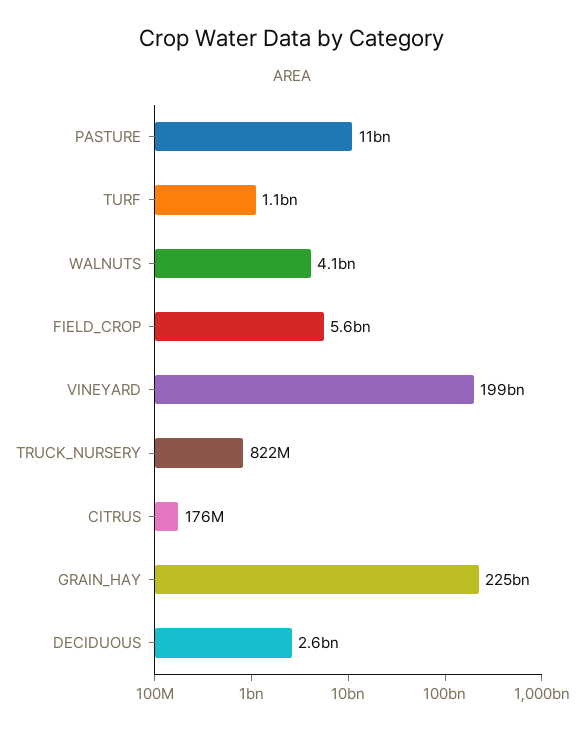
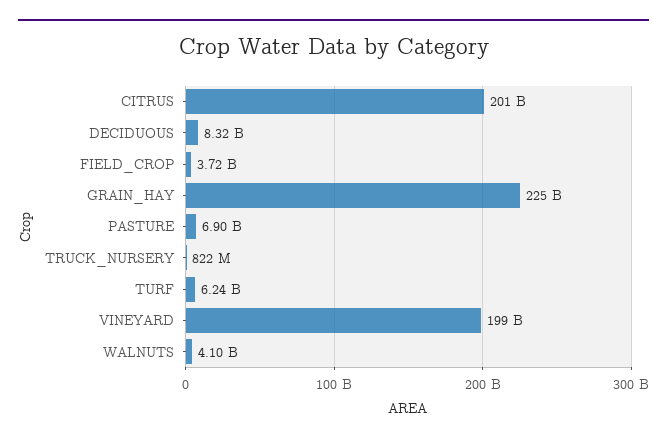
PASTURE: 11000000000 -> 6900000000
TURF: 1100000000 -> 6240000000
FIELD_CROP: 5600000000 -> 3720000000
CITRUS: 176000000 -> 201000000000
DECIDUOUS: 2600000000 -> 8320000000

